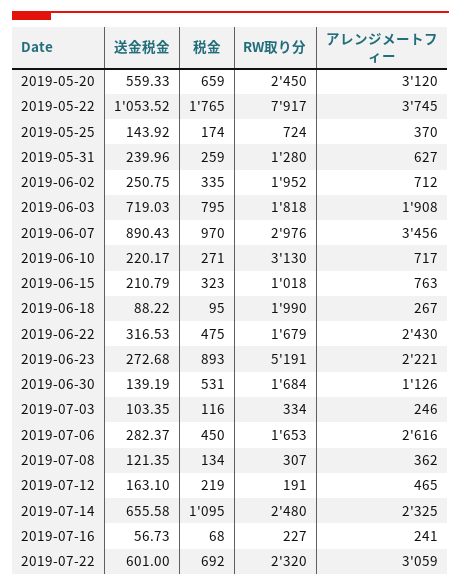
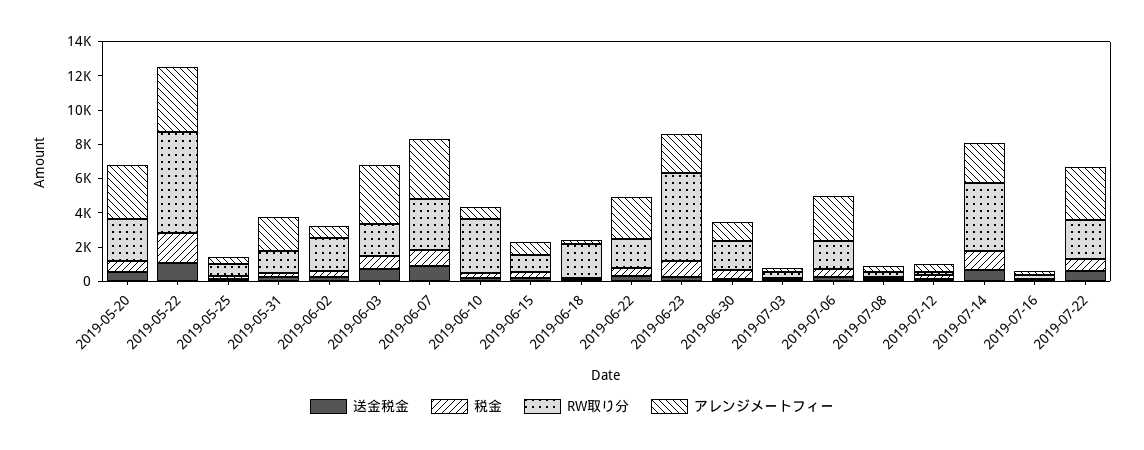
RW取り分, 2019-05-22: 7917 -> 6000
アレンジメートフィー, 2019-05-31: 627 -> 2000
アレンジメートフィー, 2019-06-03: 1908 -> 3500
RW取り分, 2019-07-14: 2480 -> 4000

